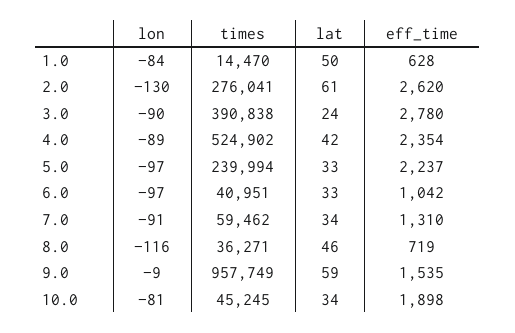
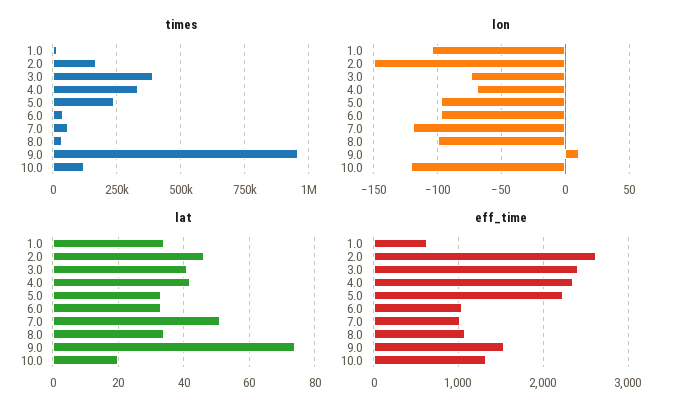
lon, 1.0: -84 -> -105
lat, 1.0: 50 -> 35
lon, 2.0: -130 -> -150
times, 2.0: 276041 -> 175000
lat, 2.0: 61 -> 45
lon, 3.0: -90 -> -75
lat, 3.0: 24 -> 40
eff_time, 3.0: 2780 -> 2400
lon, 4.0: -89 -> -70
times, 4.0: 524902 -> 325000
lon, 7.0: -91 -> -120
lat, 7.0: 34 -> 50
eff_time, 7.0: 1310 -> 1000
lon, 8.0: -116 -> -100
lat, 8.0: 46 -> 35
eff_time, 8.0: 719 -> 1100
lon, 9.0: -9 -> 10
lat, 9.0: 59 -> 75
lon, 10.0: -81 -> -120
times, 10.0: 45245 -> 125000
lat, 10.0: 34 -> 20
eff_time, 10.0: 1898 -> 1300

